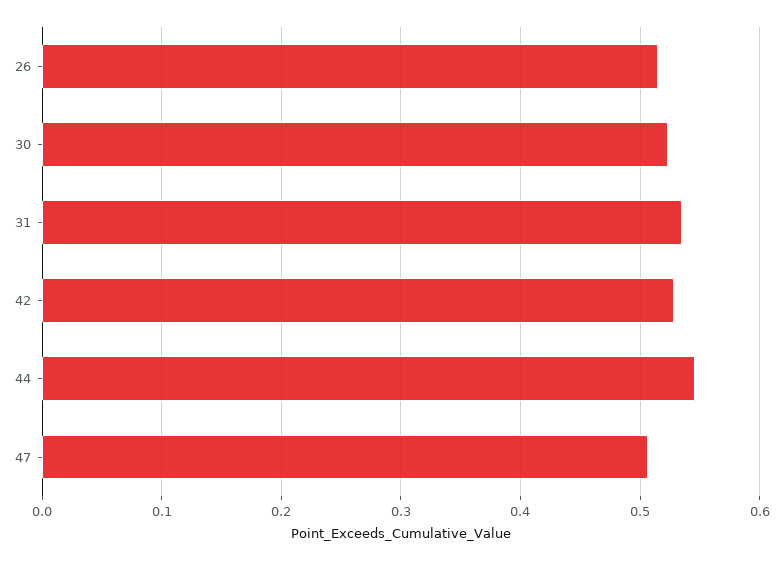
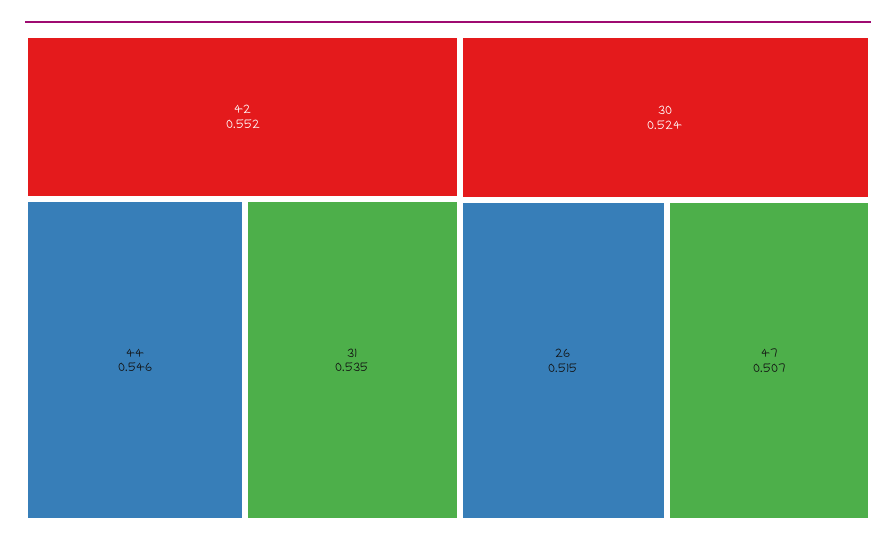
42: 0.53 -> 0.552

